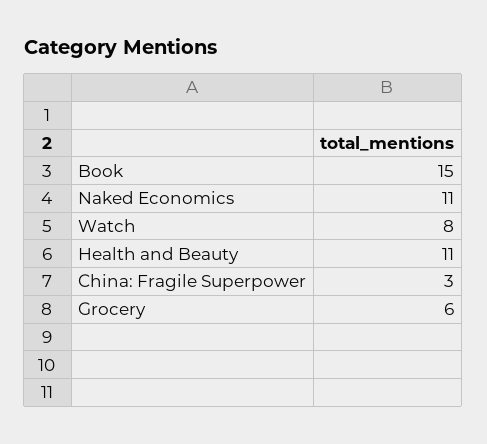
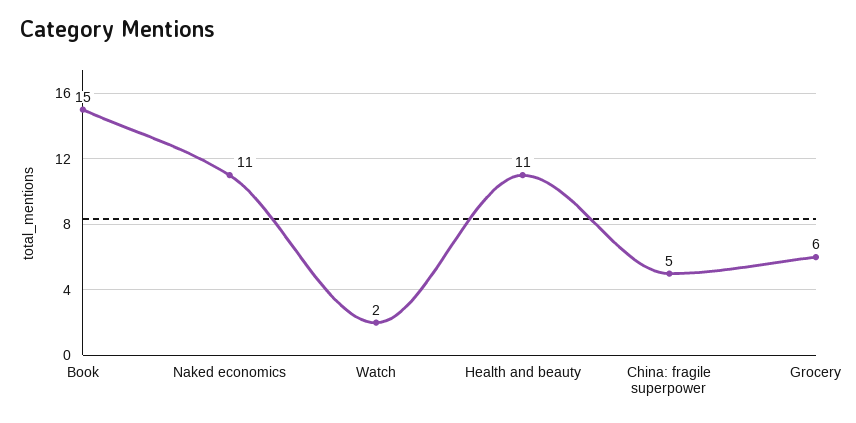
Watch: 8 -> 2
China: Fragile Superpower: 3 -> 5

